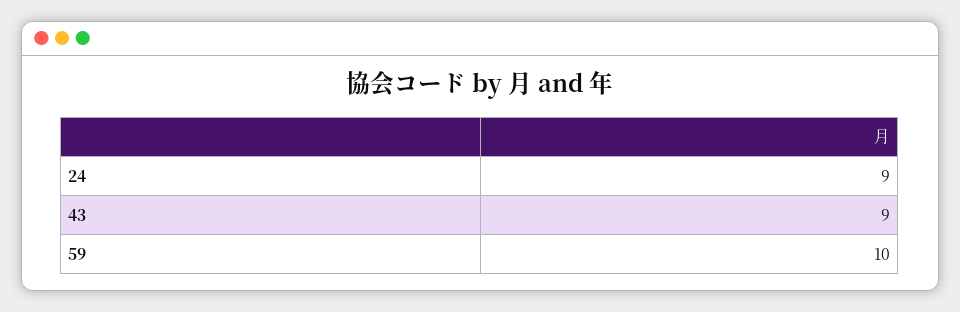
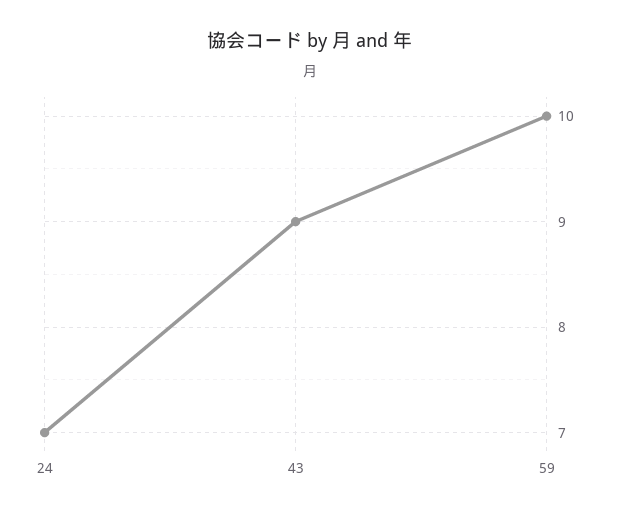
24: 9 -> 7

